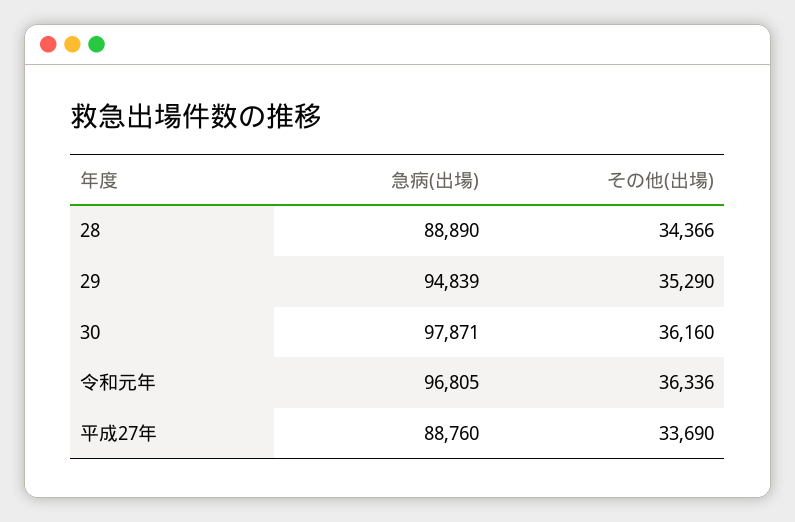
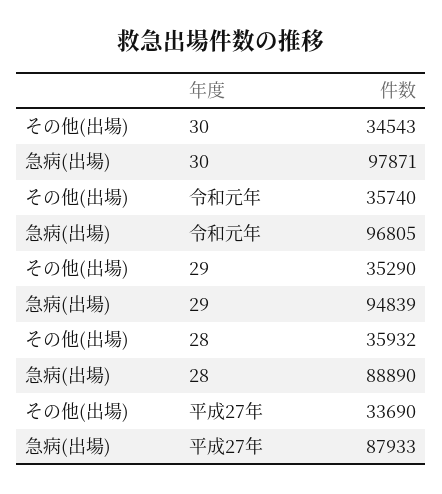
その他(出場), 28: 34366 -> 35932
その他(出場), 30: 36160 -> 34543
その他(出場), 令和元年: 36336 -> 35740
急病(出場), 平成27年: 88760 -> 87933

